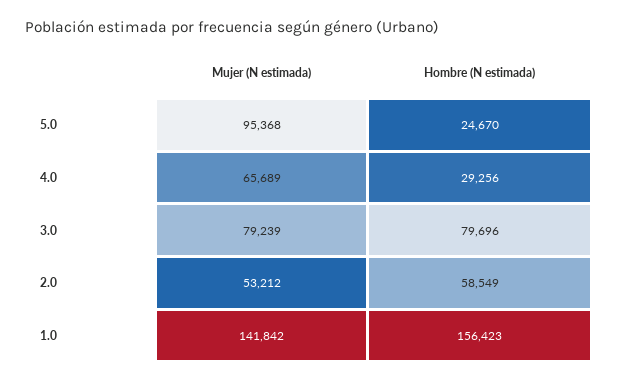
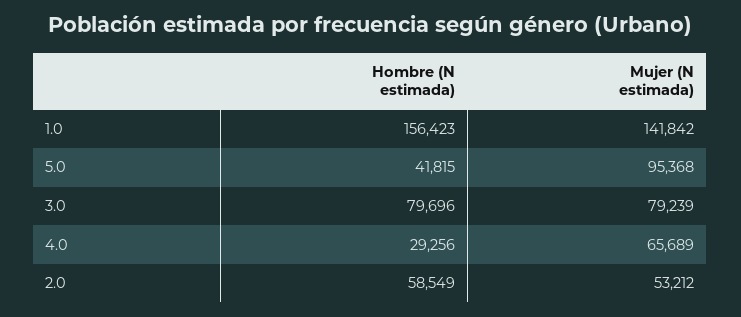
Hombre (N estimada), 5.0: 24670 -> 41815

